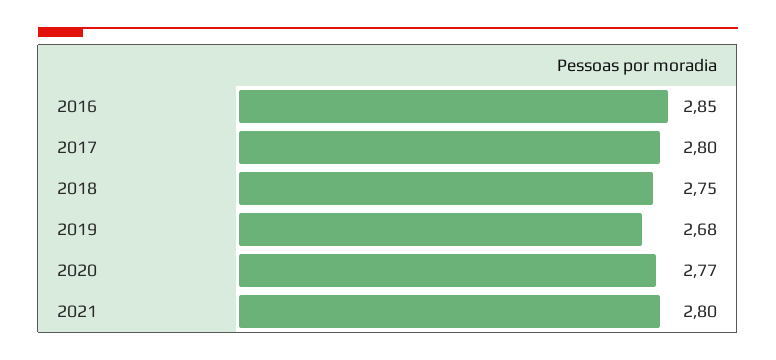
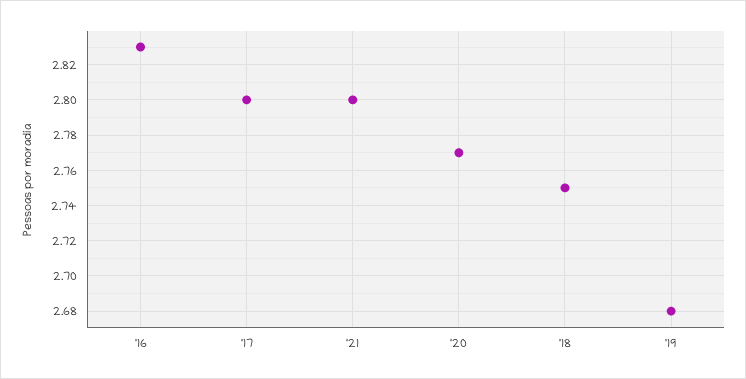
2016: 2.85 -> 2.83

